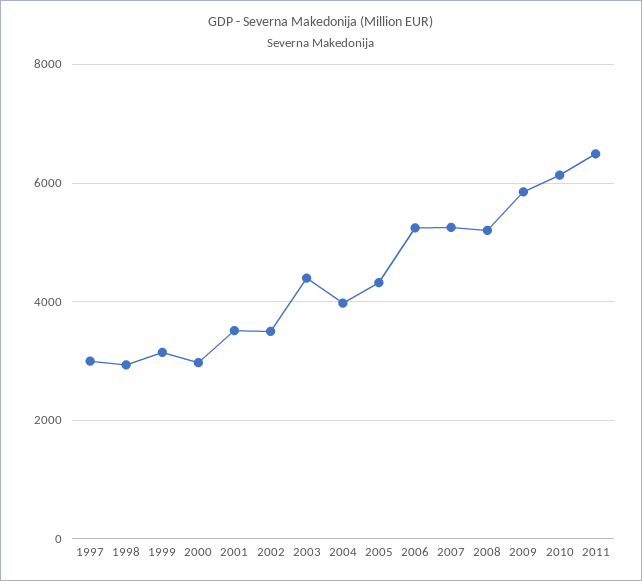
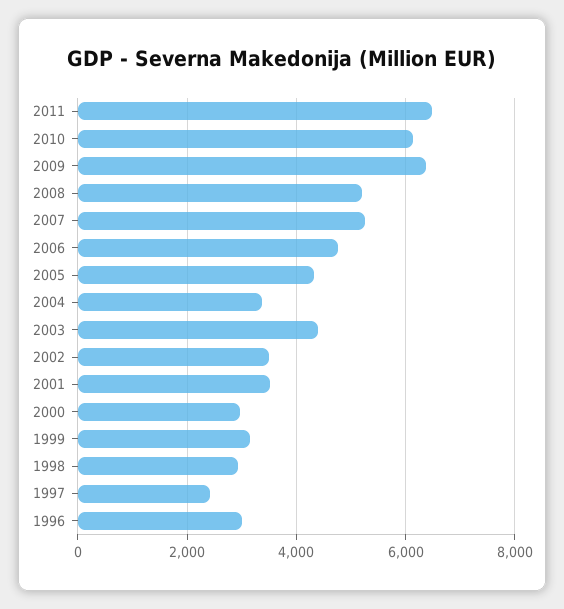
1997: 3000 -> 2400
2004: 4000 -> 3400
2006: 5200 -> 4800
2009: 5800 -> 6400
1996: none -> 3000

